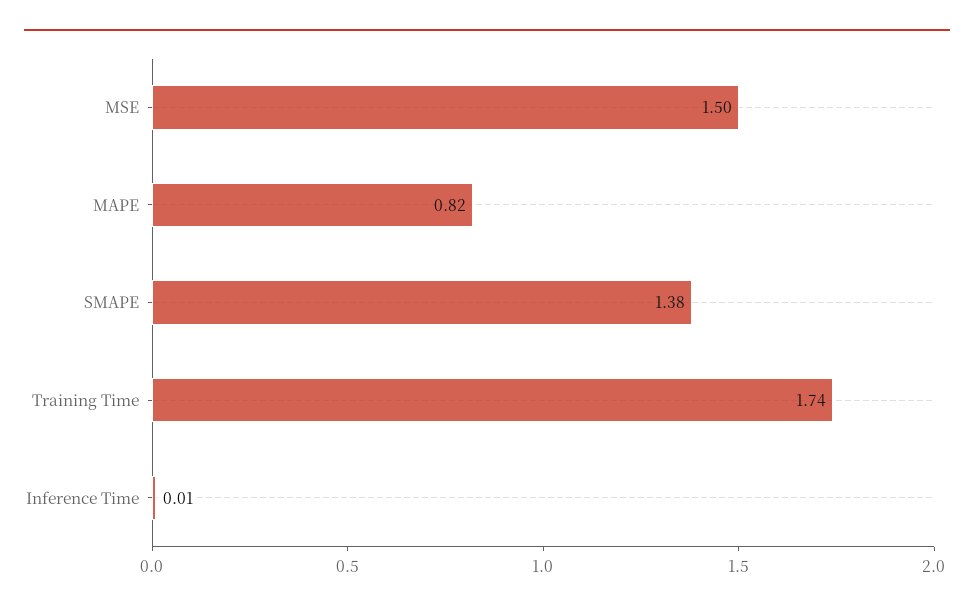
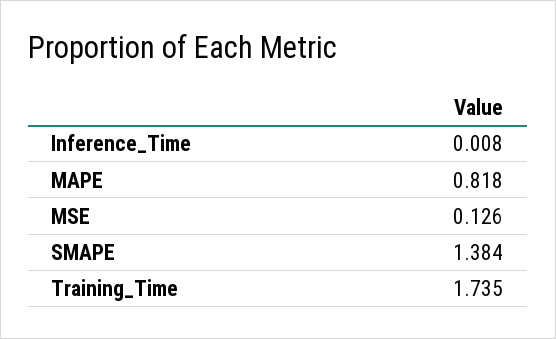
MSE: 1.5 -> 0.126

